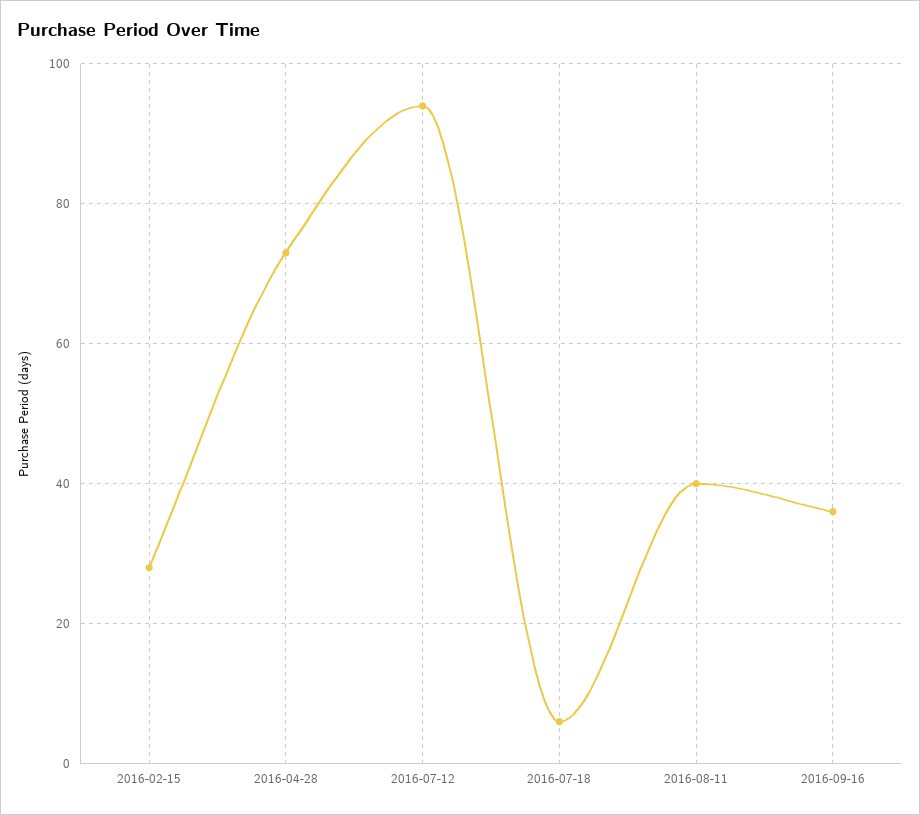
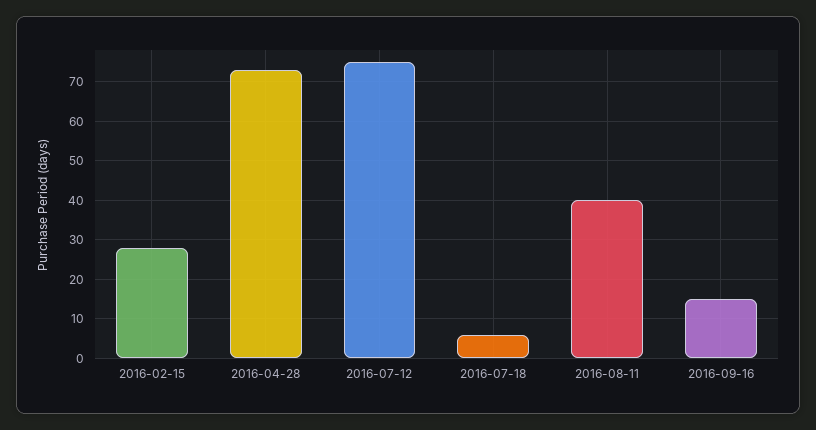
2016-07-12: 95 -> 75
2016-09-16: 35 -> 15

